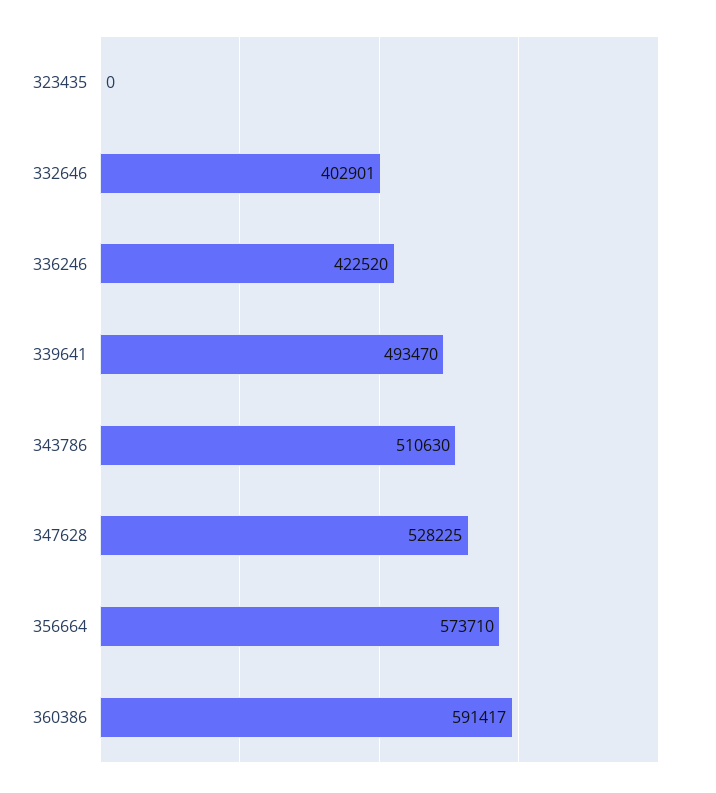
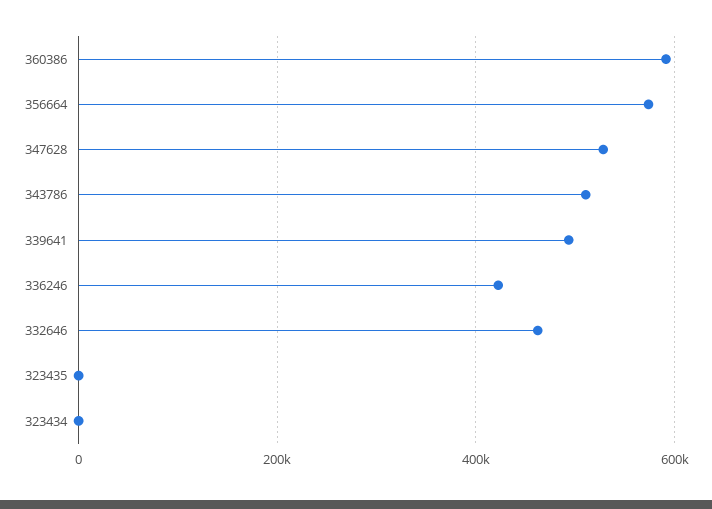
332646: 402901 -> 460000
323434: none -> 0

